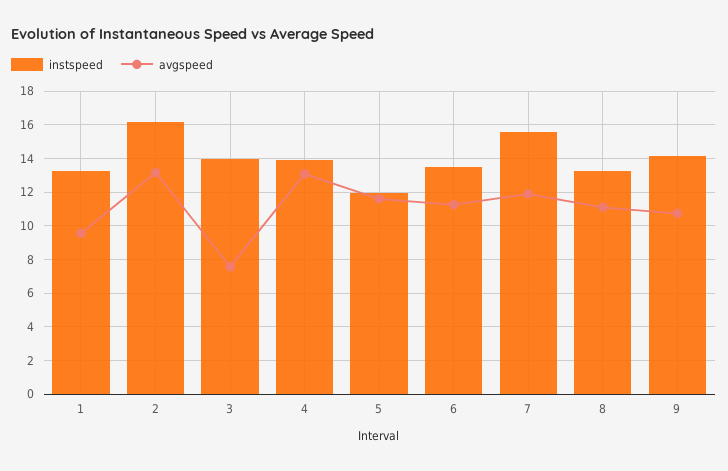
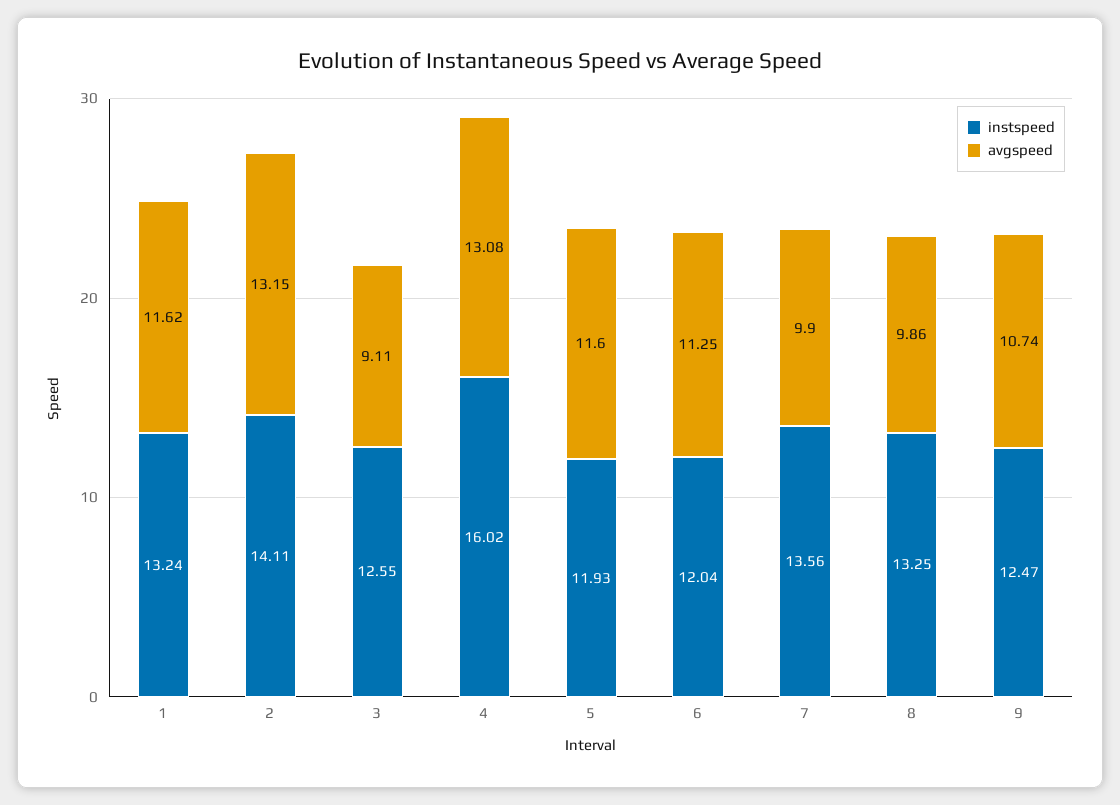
avgspeed, 1: 9.5 -> 11.62
instspeed, 2: 16 -> 14.11
instspeed, 3: 14 -> 12.55
avgspeed, 3: 7.5 -> 9.11
instspeed, 4: 14 -> 16.02
instspeed, 6: 13.5 -> 12.04
instspeed, 7: 15.5 -> 13.56
avgspeed, 7: 12 -> 9.9
avgspeed, 8: 11 -> 9.86
instspeed, 9: 14 -> 12.47

